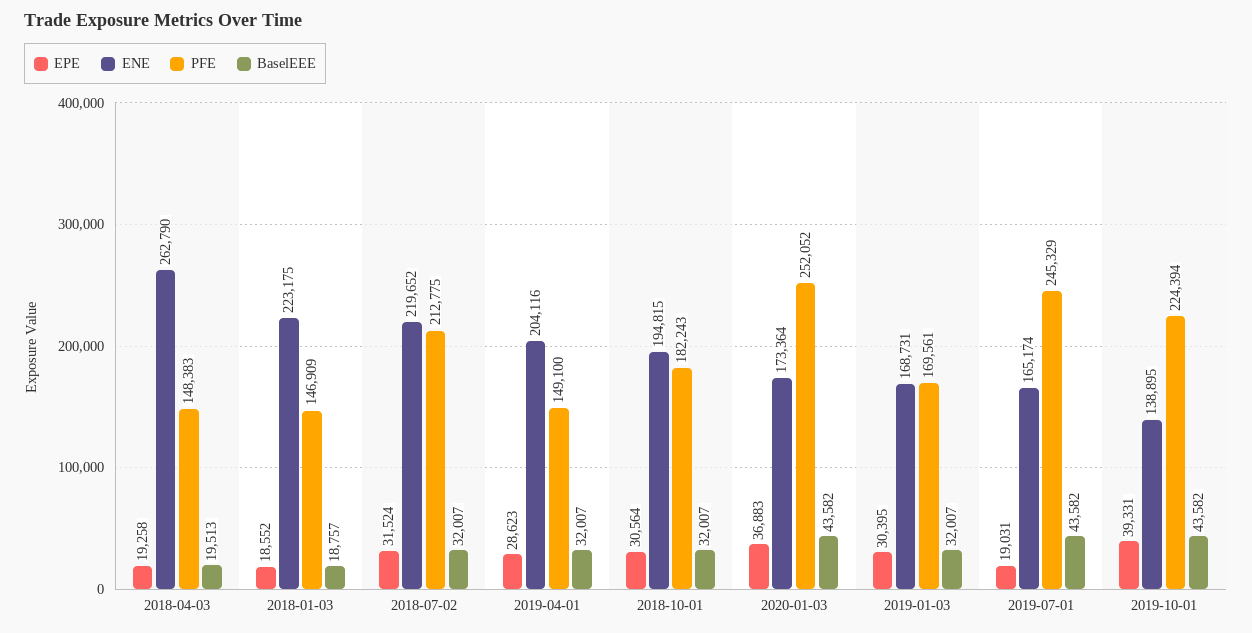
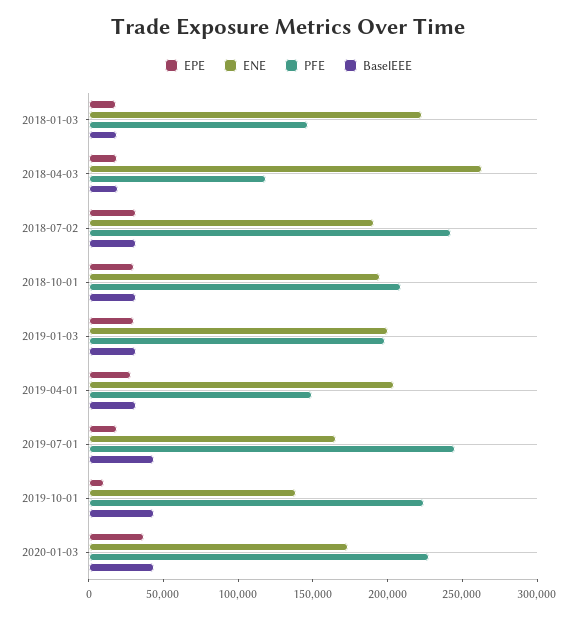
PFE, 2018-04-03: 148383 -> 120000
ENE, 2018-07-02: 219652 -> 190000
PFE, 2018-07-02: 212775 -> 240000
PFE, 2018-10-01: 182243 -> 210000
PFE, 2020-01-03: 252052 -> 230000
ENE, 2019-01-03: 168731 -> 200000
PFE, 2019-01-03: 169561 -> 200000
EPE, 2019-10-01: 39331 -> 10000

